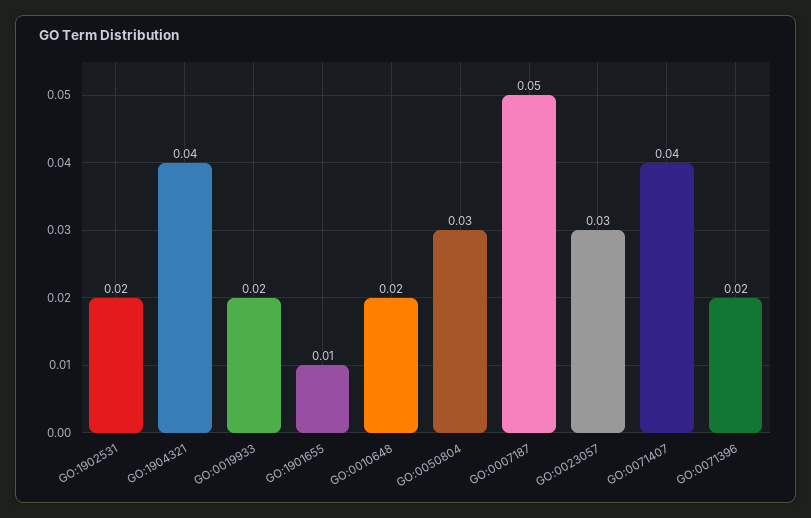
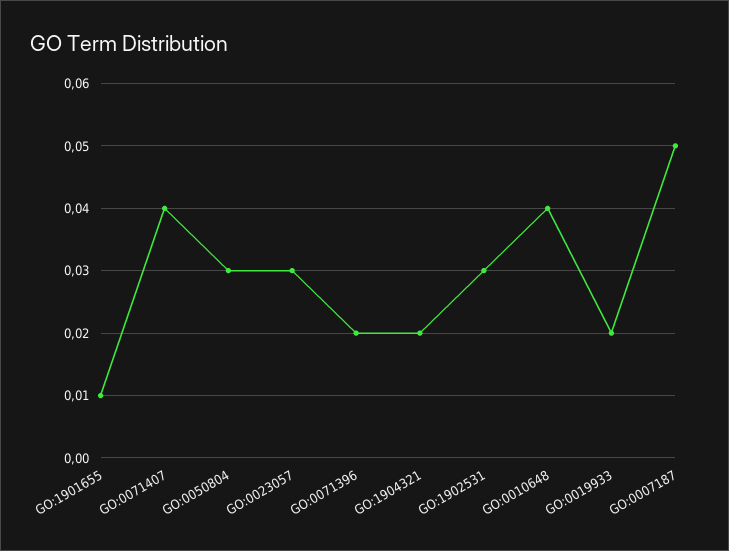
GO:1902531: 0.02 -> 0.03
GO:1904321: 0.04 -> 0.02
GO:0010648: 0.02 -> 0.04

